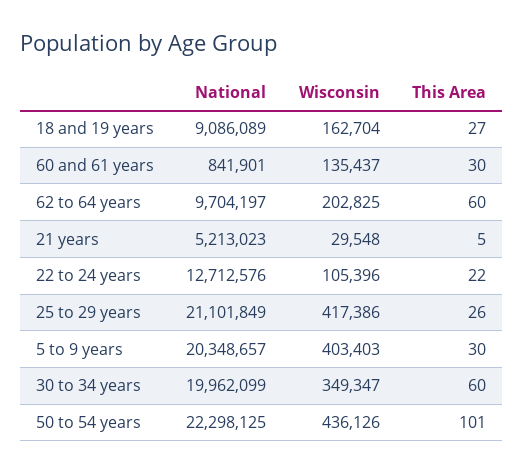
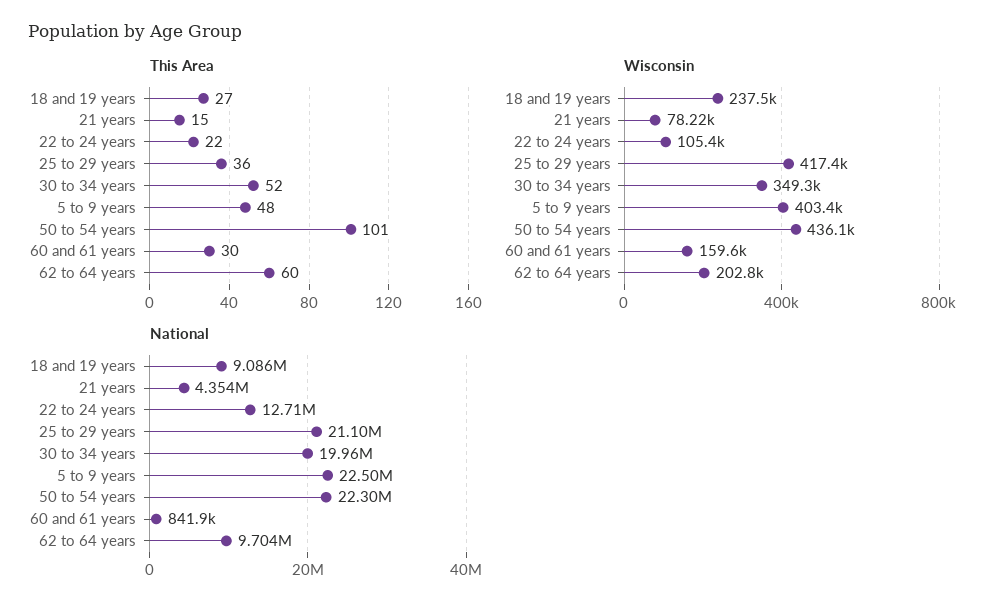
Wisconsin, 18 and 19 years: 162704 -> 237500
Wisconsin, 60 and 61 years: 135437 -> 159600
National, 21 years: 5213023 -> 4354000
Wisconsin, 21 years: 29548 -> 78220
This Area, 21 years: 5 -> 15
This Area, 25 to 29 years: 26 -> 36
National, 5 to 9 years: 20348657 -> 22500000
This Area, 5 to 9 years: 30 -> 48
This Area, 30 to 34 years: 60 -> 52

